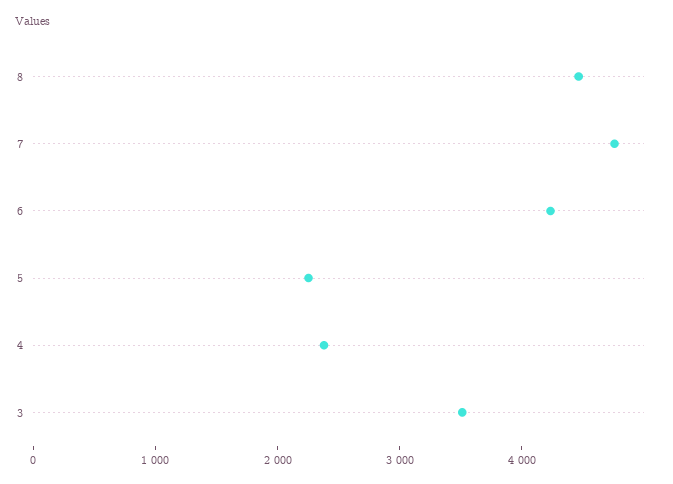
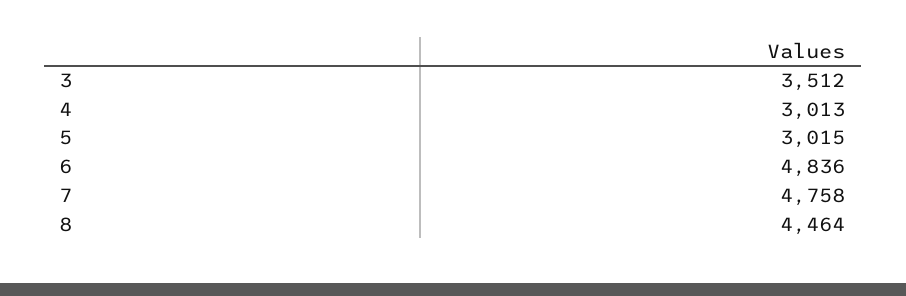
6: 4200 -> 4836
5: 2200 -> 3015
4: 2400 -> 3013

